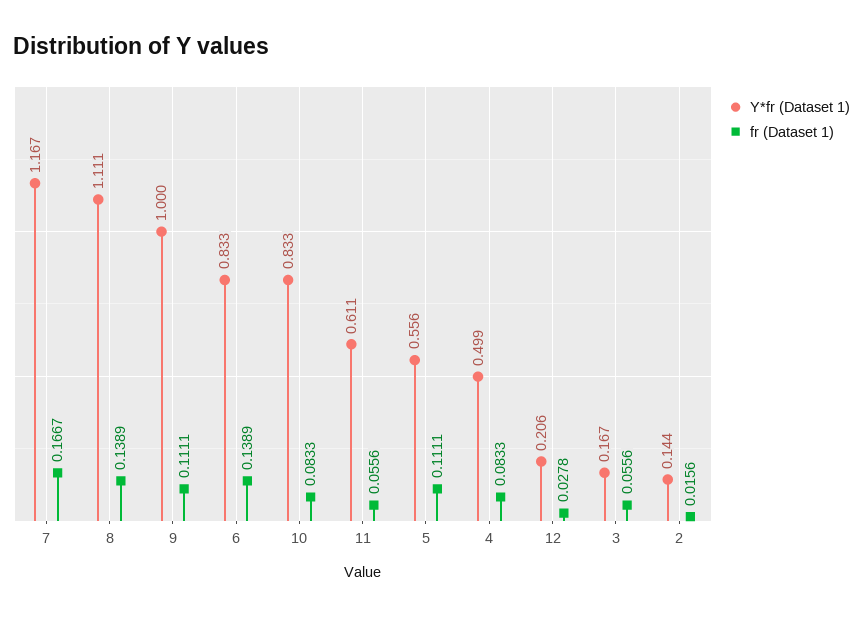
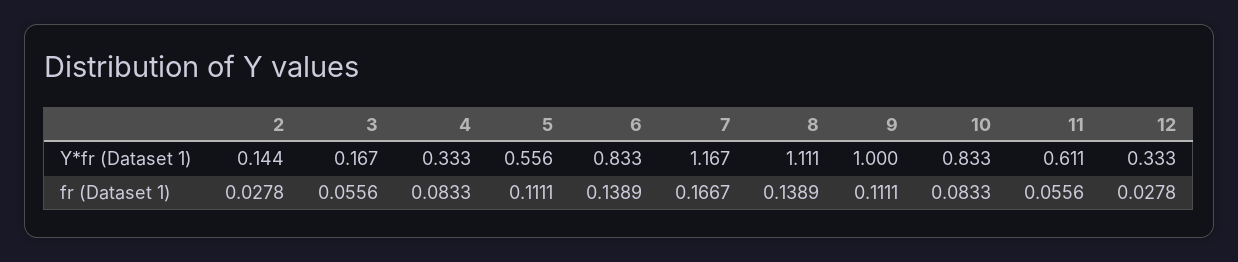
Y*fr (Dataset 1), 4: 0.499 -> 0.333
Y*fr (Dataset 1), 12: 0.206 -> 0.333
fr (Dataset 1), 2: 0.0156 -> 0.0278

